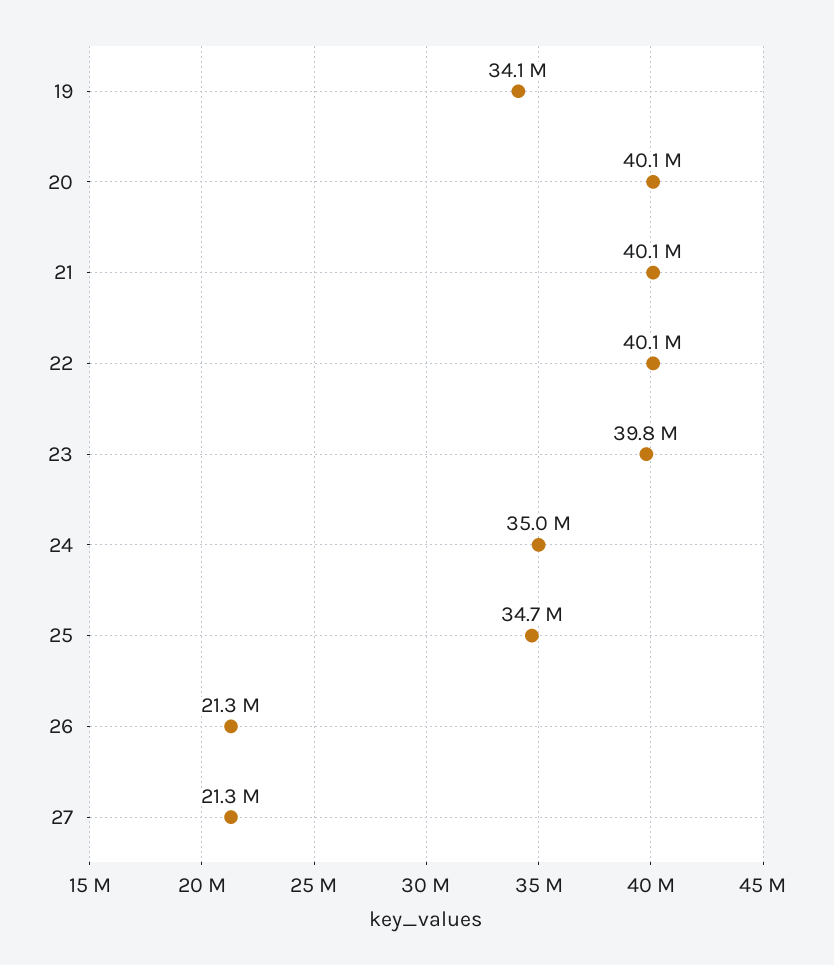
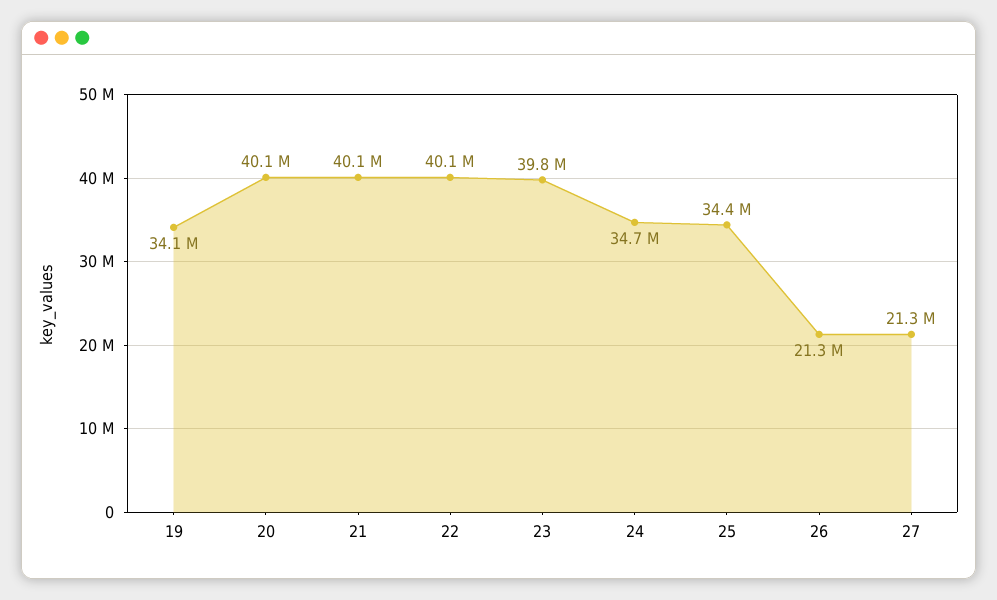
24: 35000000 -> 34700000
25: 34700000 -> 34400000

